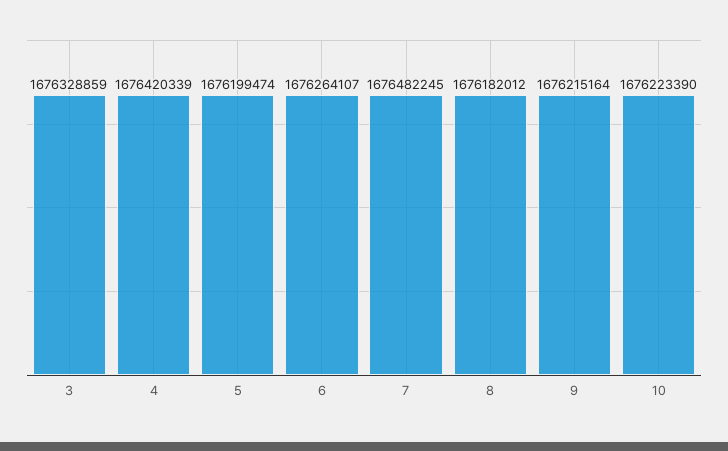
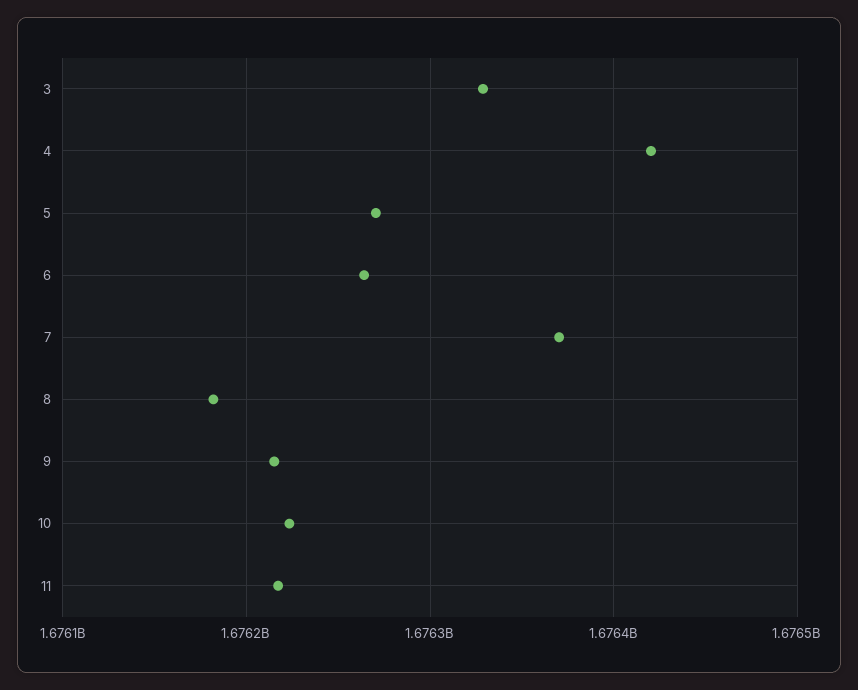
5: 1676199474 -> 1676270000
7: 1676482245 -> 1676370000
11: none -> 1676220000

